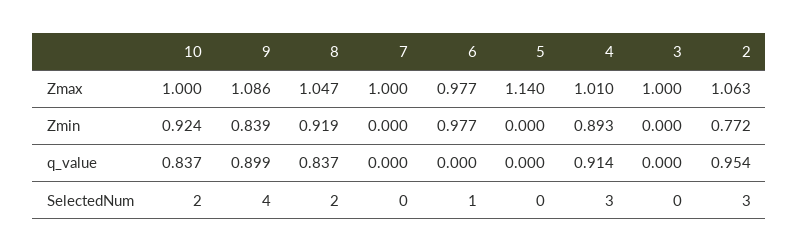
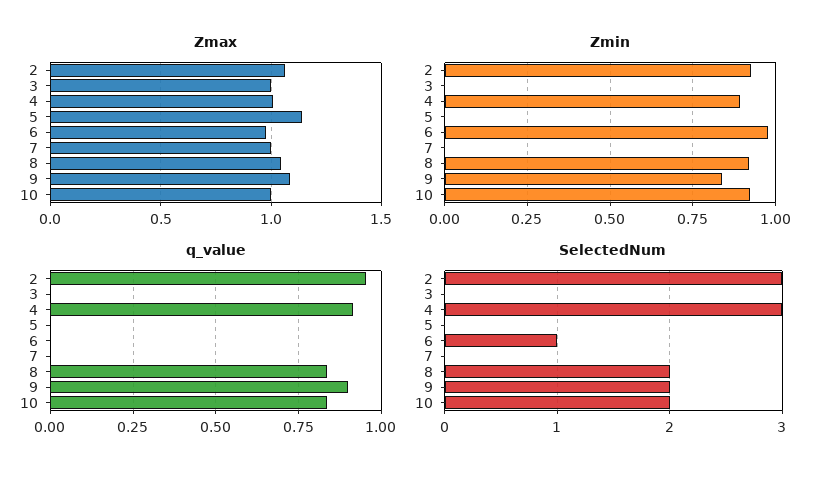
Zmin, 2: 0.772 -> 0.925
SelectedNum, 9: 4 -> 2

